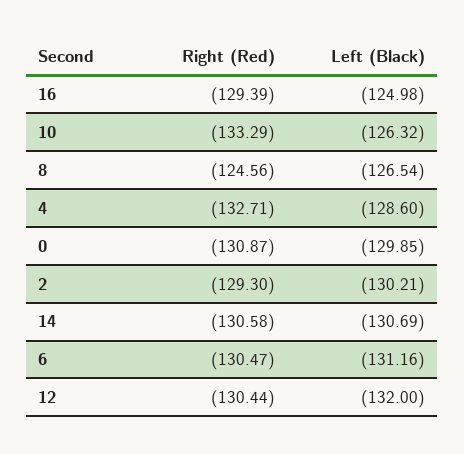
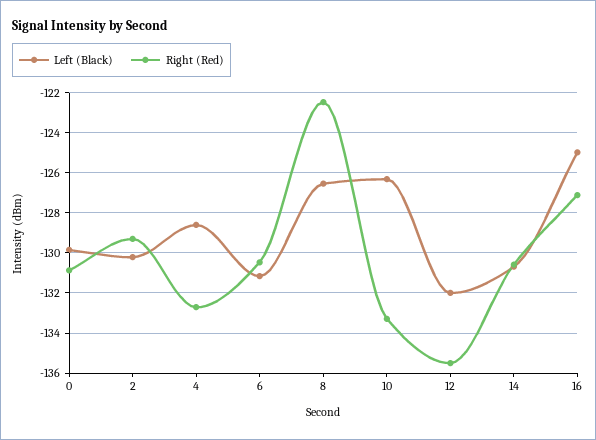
Right (Red), 16: -129.39 -> -127
Right (Red), 8: -124.56 -> -122.5
Right (Red), 12: -130.44 -> -135.5

